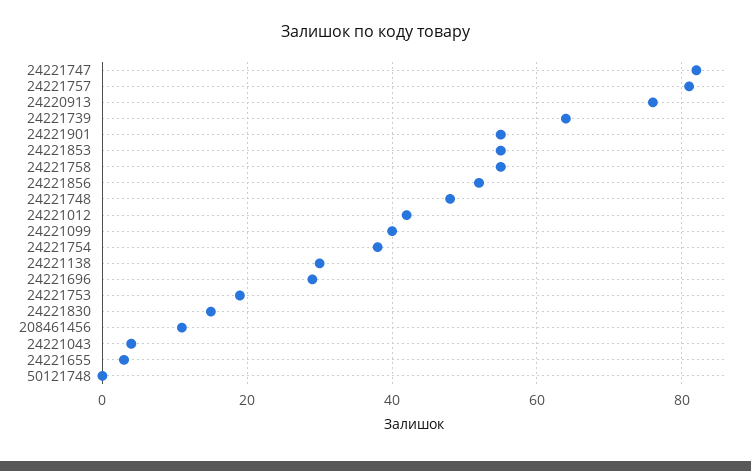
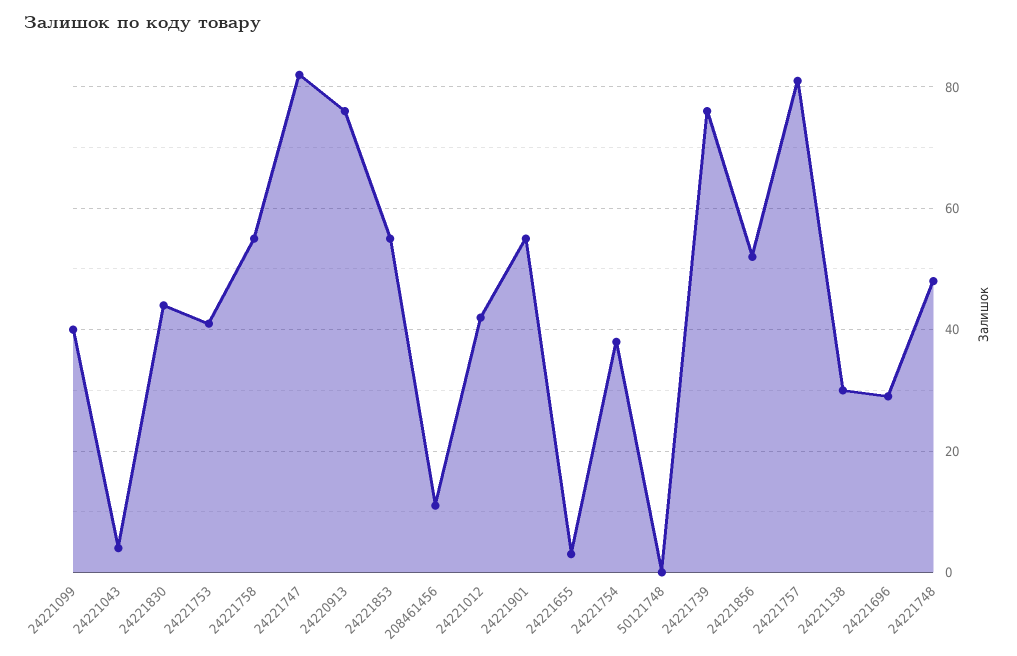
24221739: 65 -> 75
24221753: 20 -> 40
24221830: 15 -> 45

